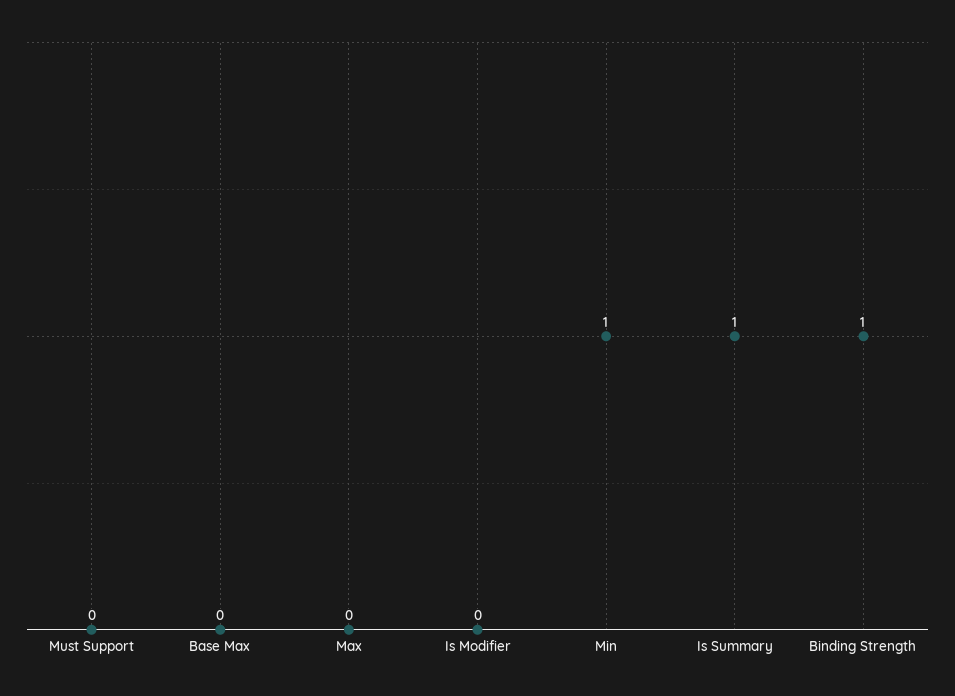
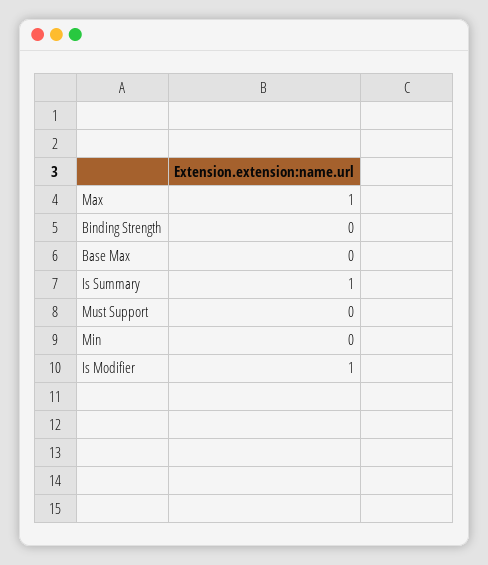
Max: 0 -> 1
Is Modifier: 0 -> 1
Min: 1 -> 0
Binding Strength: 1 -> 0

